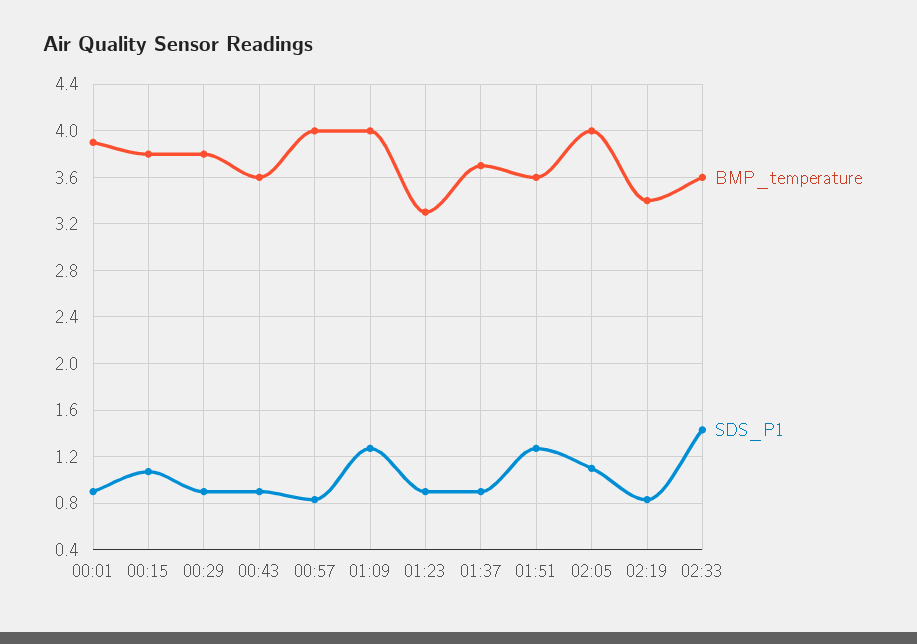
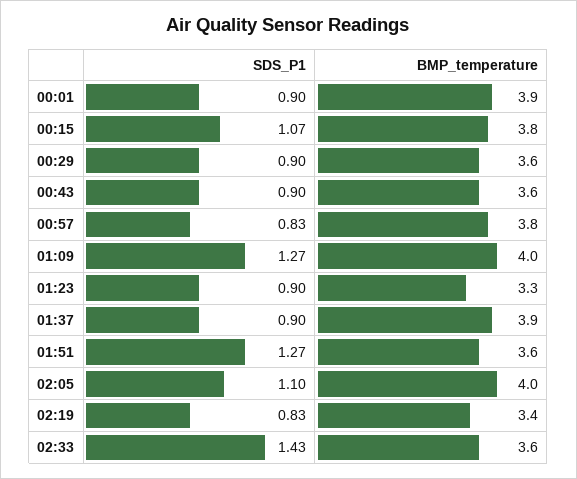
BMP_temperature, 00:29: 3.8 -> 3.6
BMP_temperature, 00:57: 4 -> 3.8
BMP_temperature, 01:37: 3.7 -> 3.9

